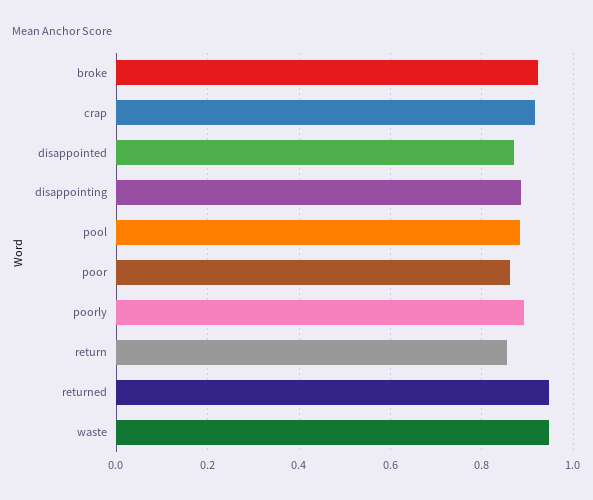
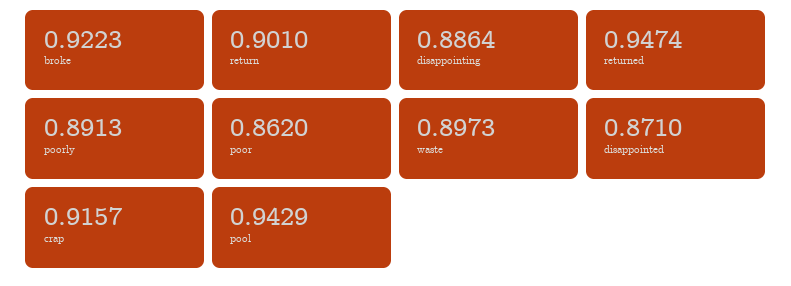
pool: 0.88 -> 0.9429
return: 0.86 -> 0.901
waste: 0.94 -> 0.8973

